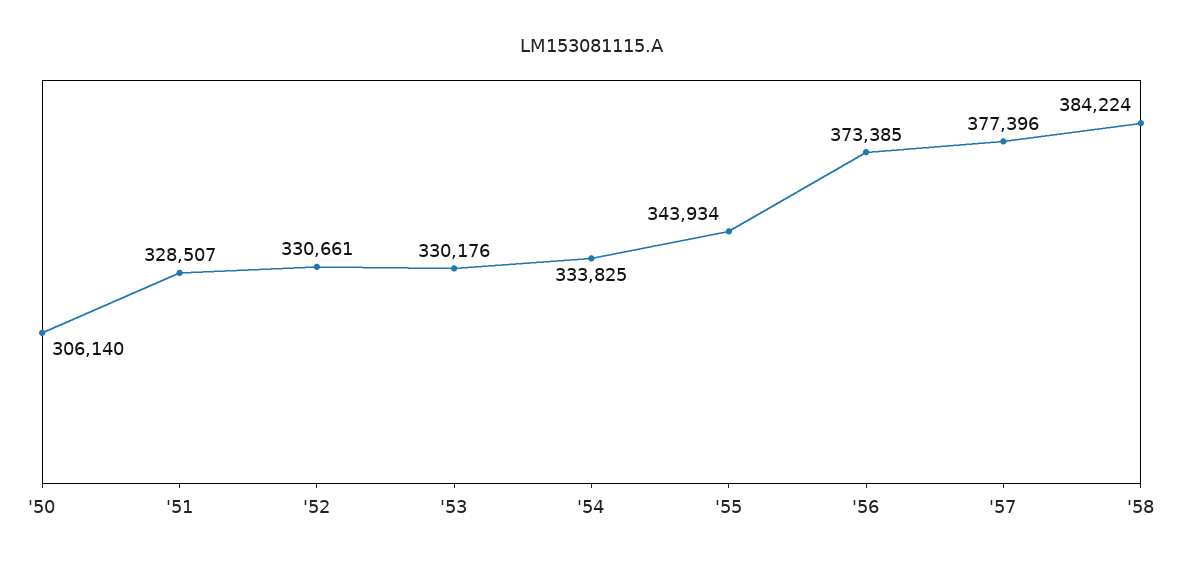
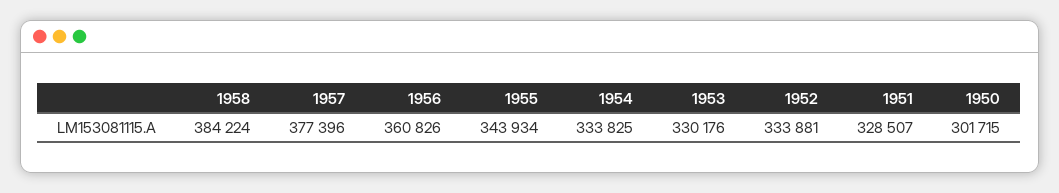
'50: 306140 -> 301715
'52: 330661 -> 333881
'56: 373385 -> 360826

